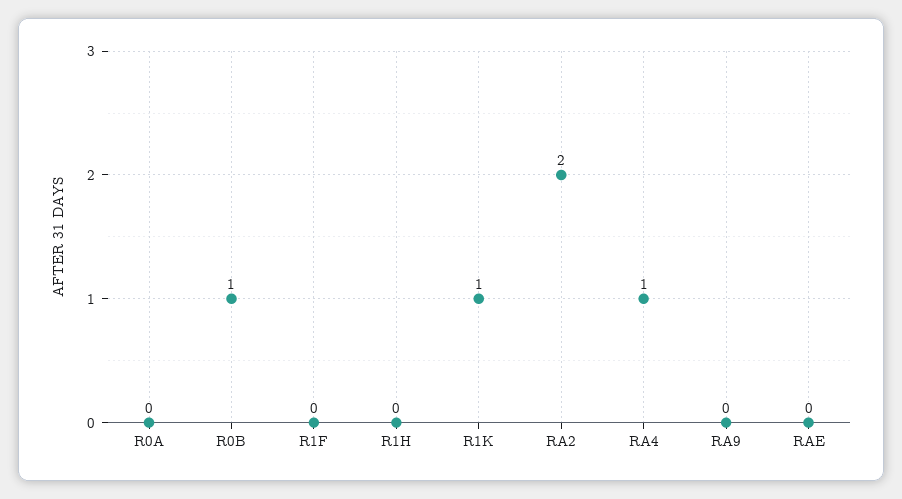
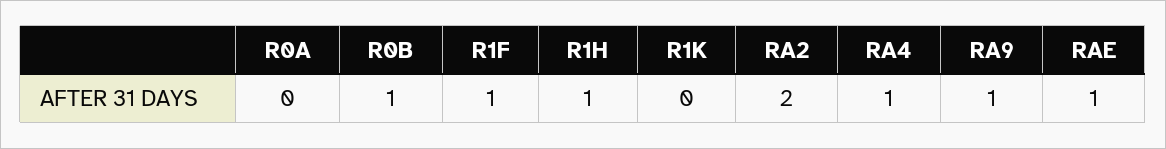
R1F: 0 -> 1
R1H: 0 -> 1
R1K: 1 -> 0
RA9: 0 -> 1
RAE: 0 -> 1

